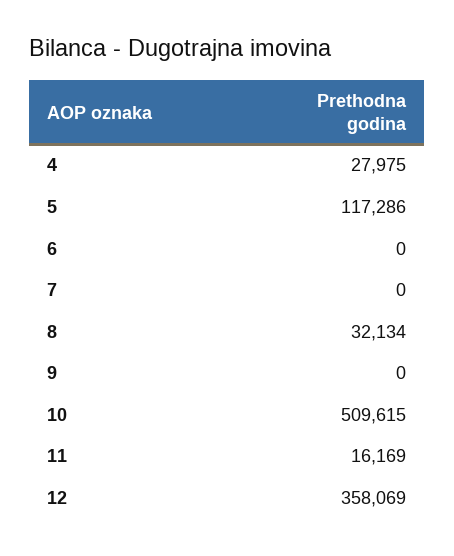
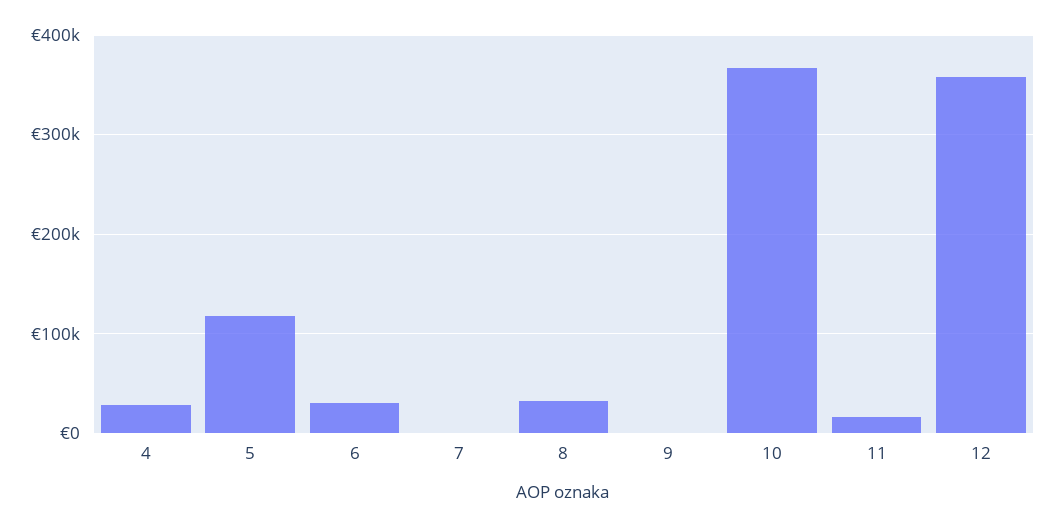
6: 0 -> 30000
10: 509615 -> 370000

